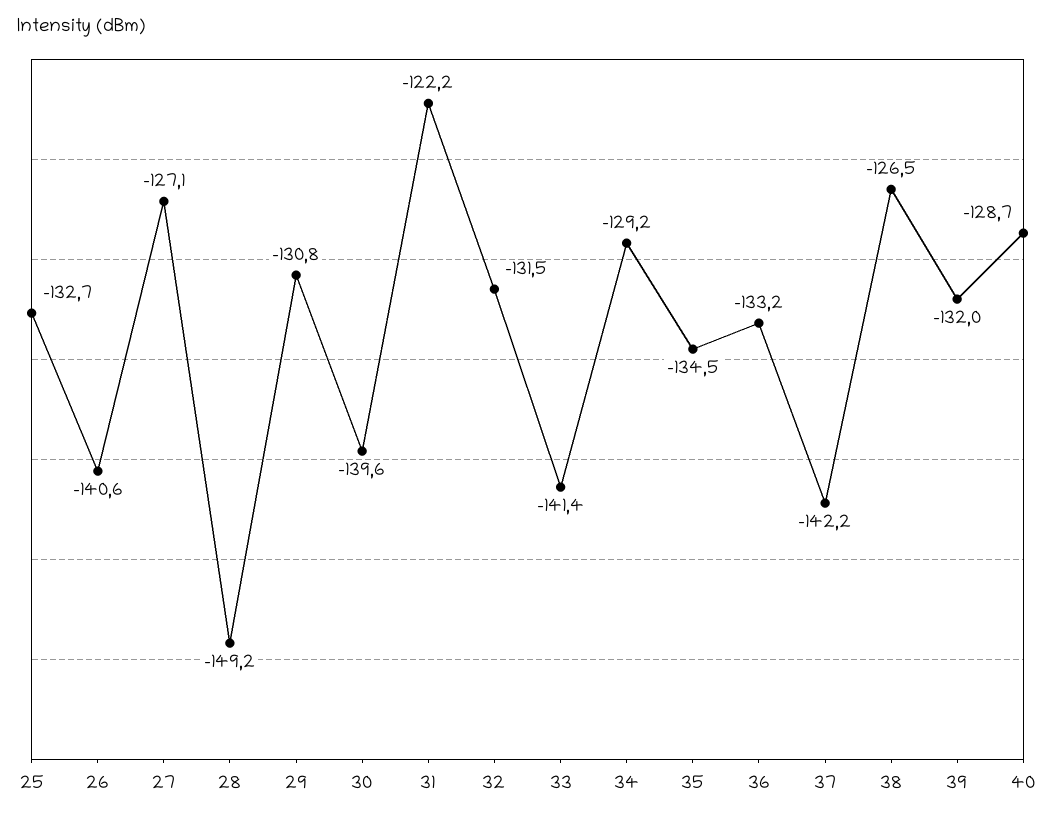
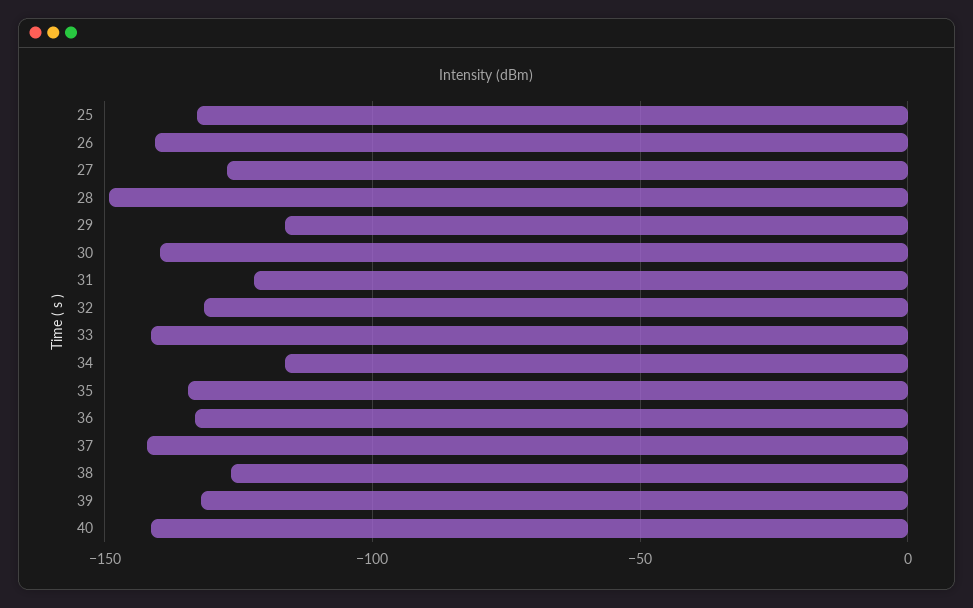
29: -130.8 -> -115
34: -129.2 -> -115
40: -128.7 -> -140

